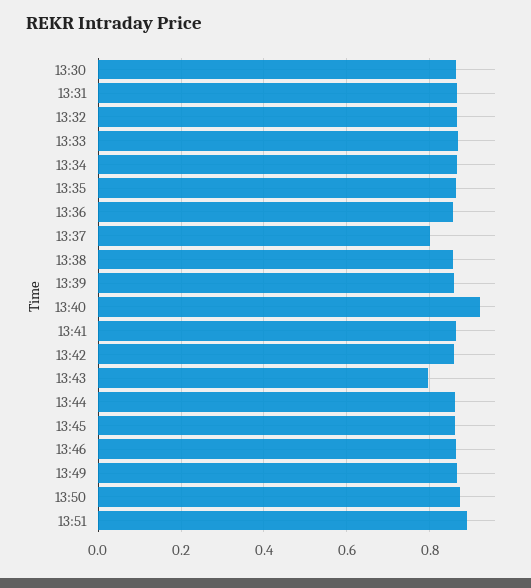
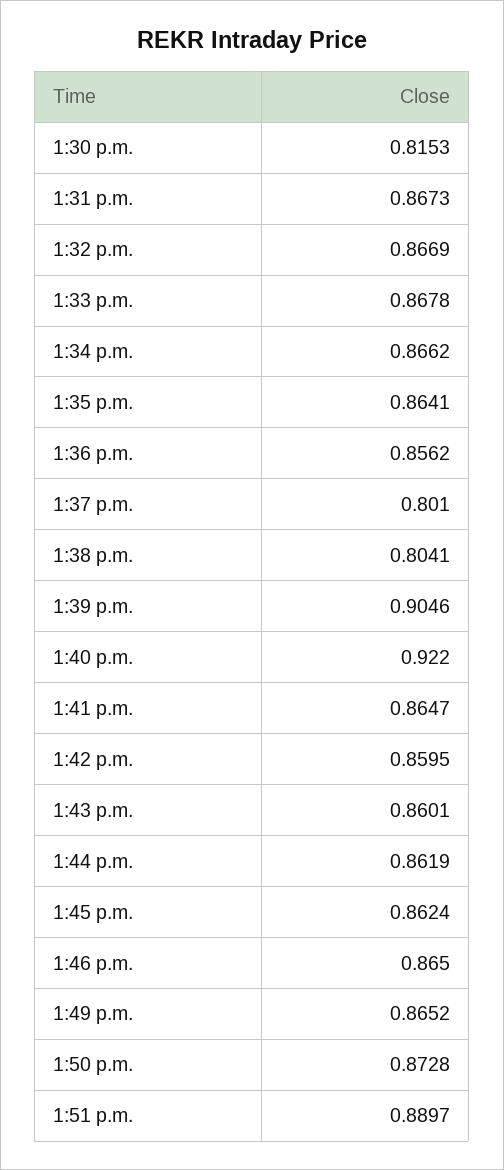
13:30: 0.86 -> 0.8153
13:38: 0.86 -> 0.8041
13:39: 0.86 -> 0.9046
13:43: 0.8 -> 0.8601

